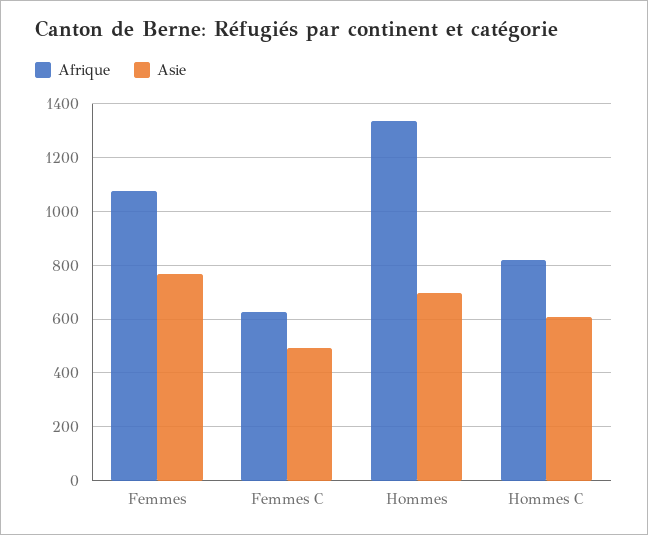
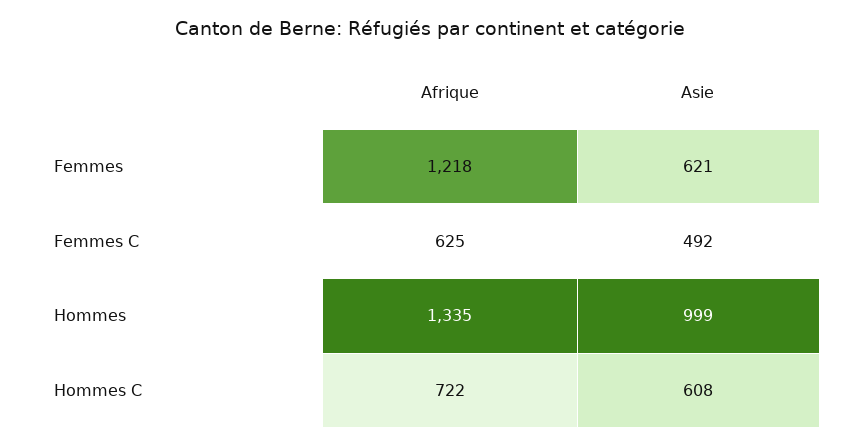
Afrique, Femmes: 1075 -> 1218
Asie, Femmes: 775 -> 621
Asie, Hommes: 700 -> 999
Afrique, Hommes C: 825 -> 722

